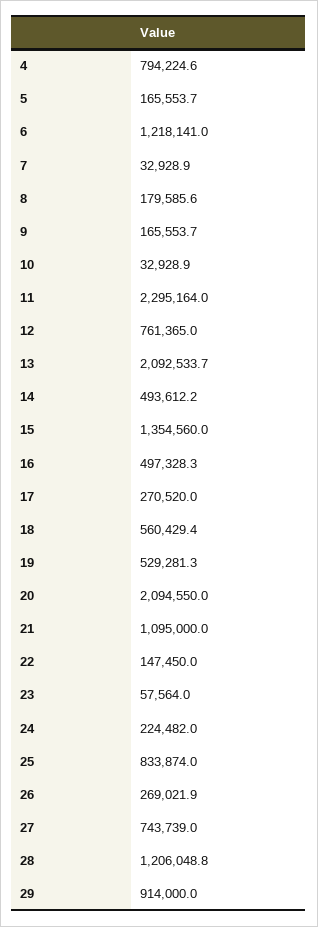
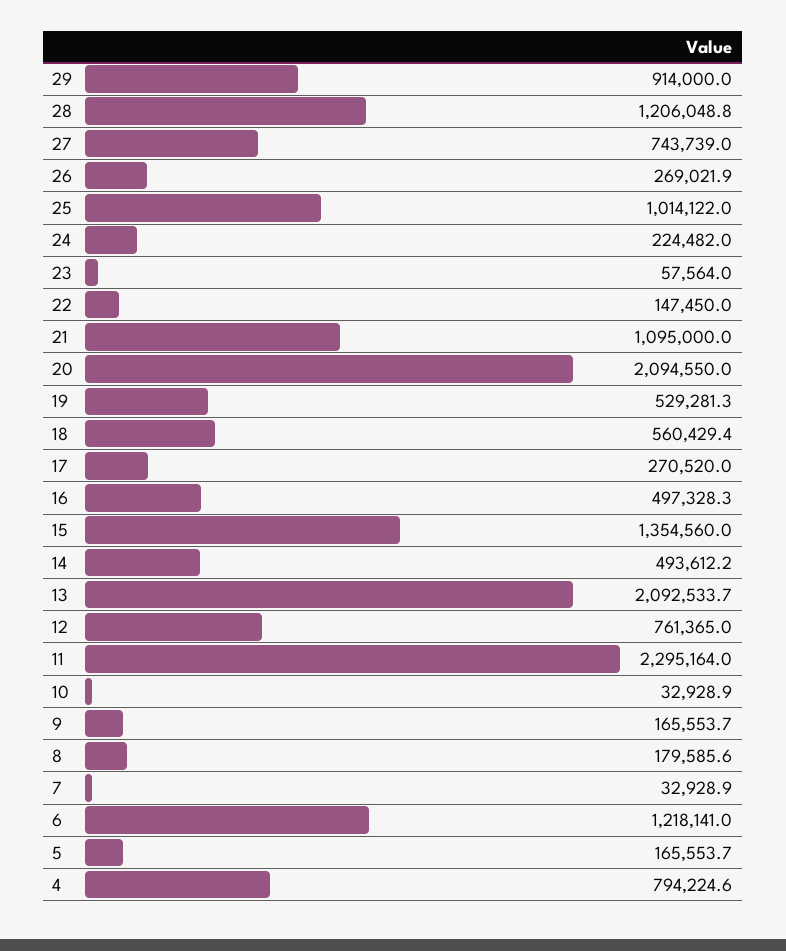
25: 833874 -> 1014122

